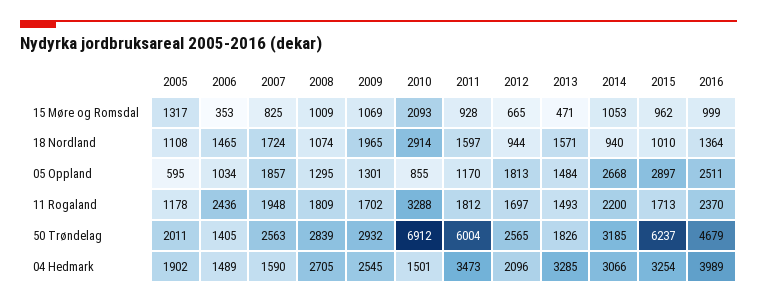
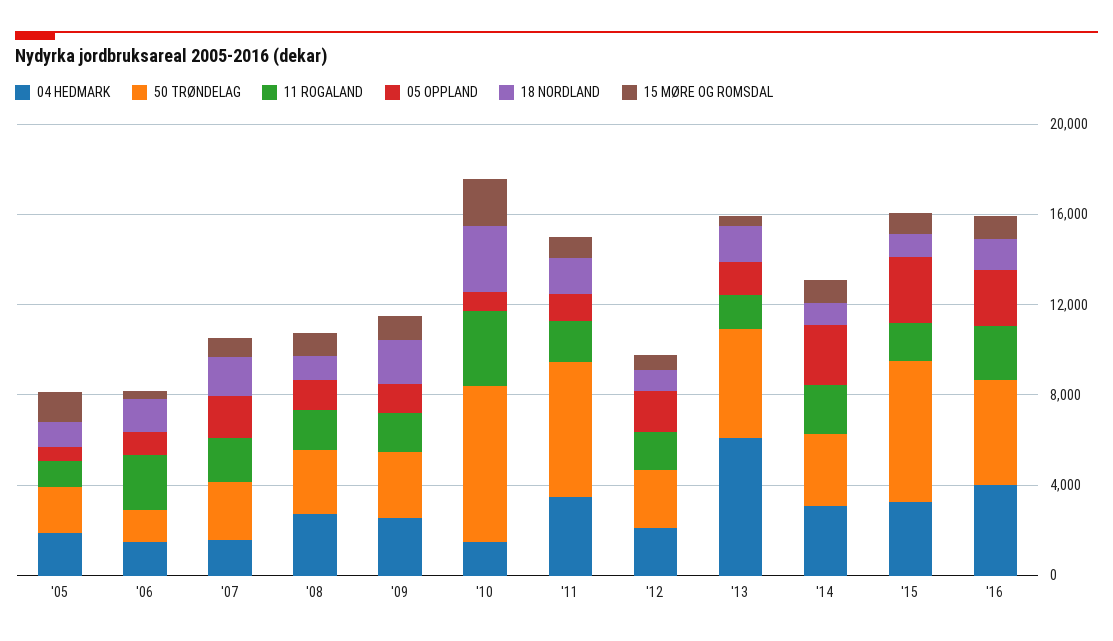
50 Trøndelag, 2013: 1826 -> 5000
04 Hedmark, 2013: 3285 -> 6000

